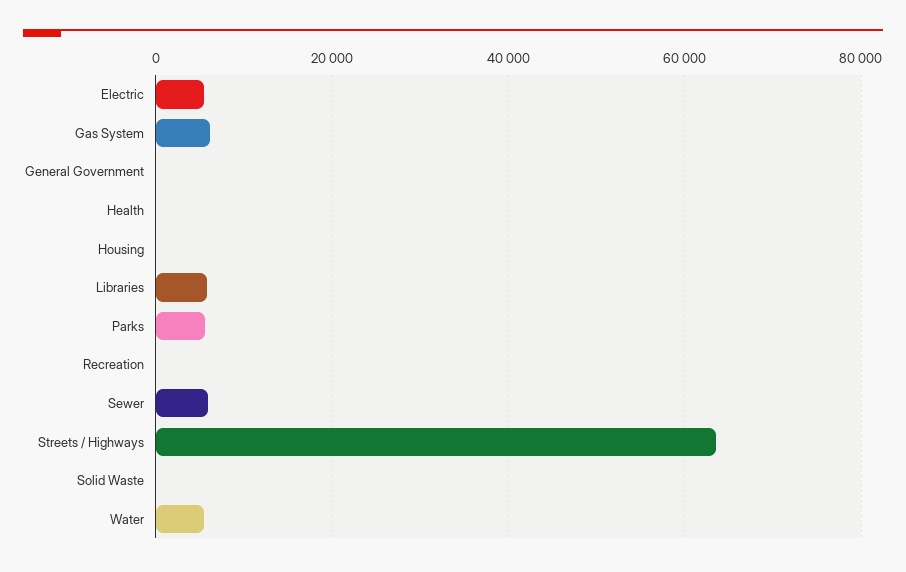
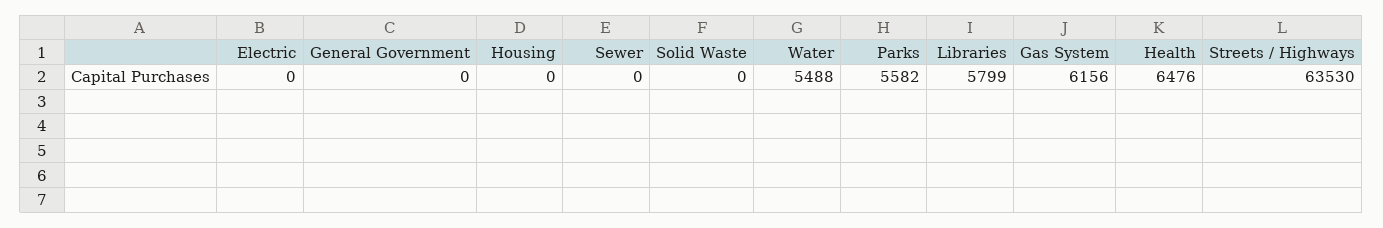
Electric: 6000 -> 0
Health: 0 -> 6476
Recreation: 0 -> none
Sewer: 6000 -> 0

